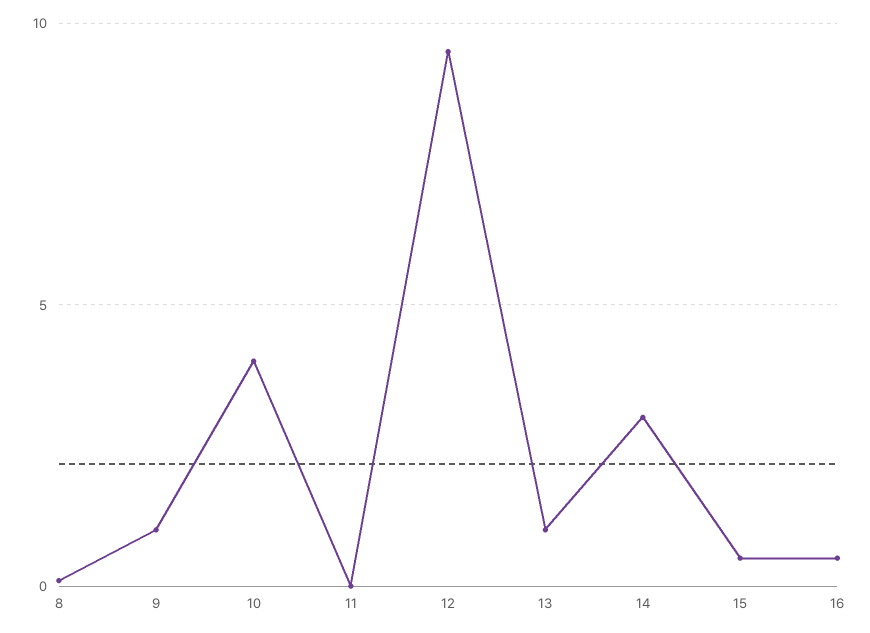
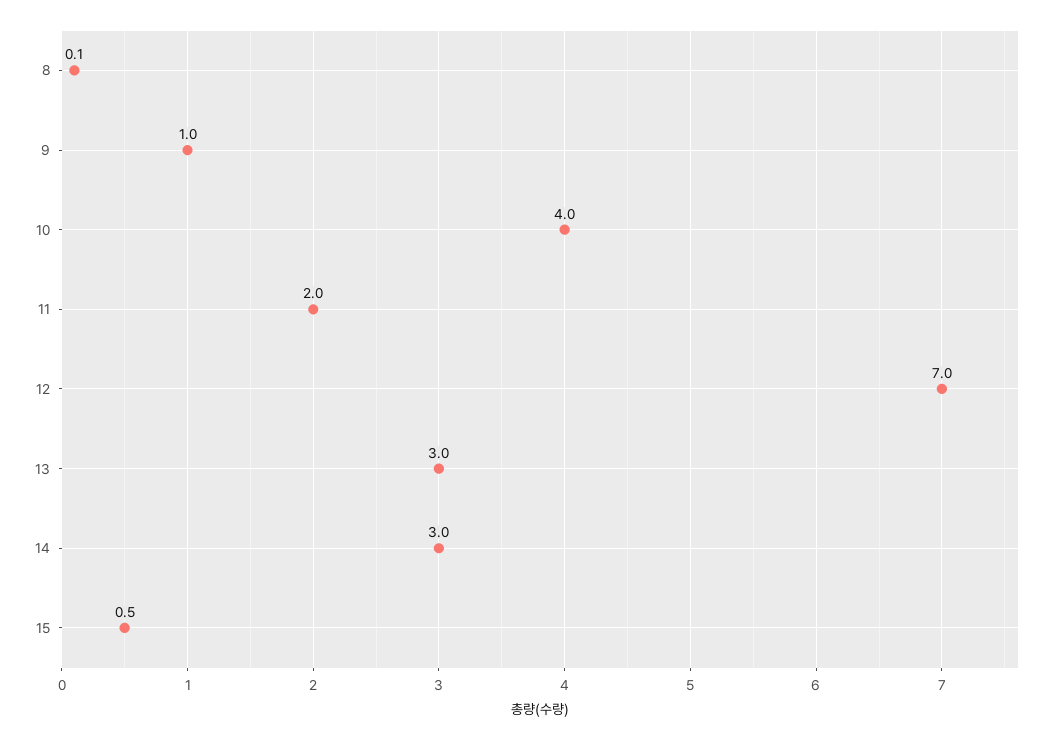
11: 0 -> 2
12: 9.5 -> 7
13: 1 -> 3
16: 0.5 -> none

